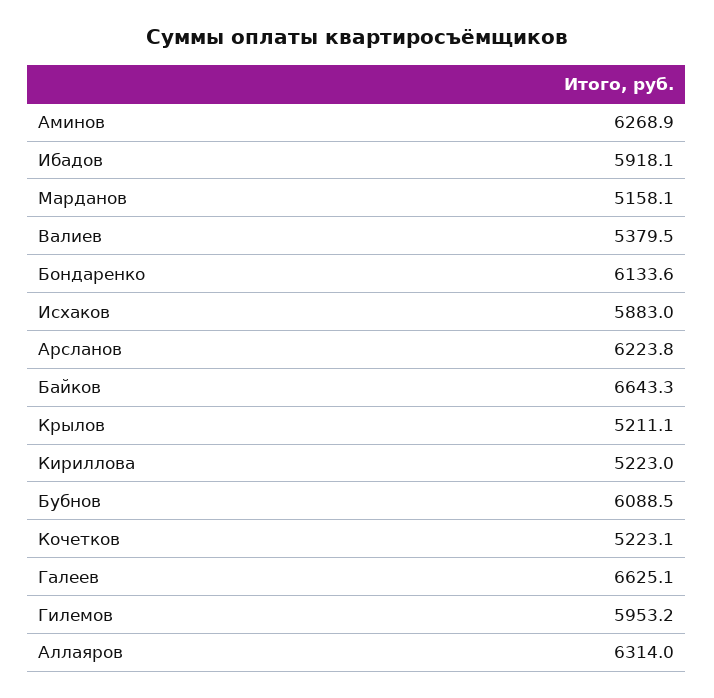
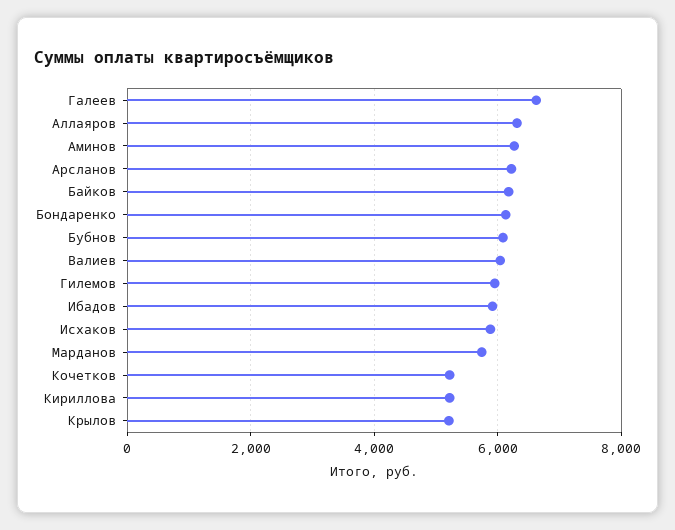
Марданов: 5158.1 -> 5800
Валиев: 5379.5 -> 6000
Байков: 6643.3 -> 6200

